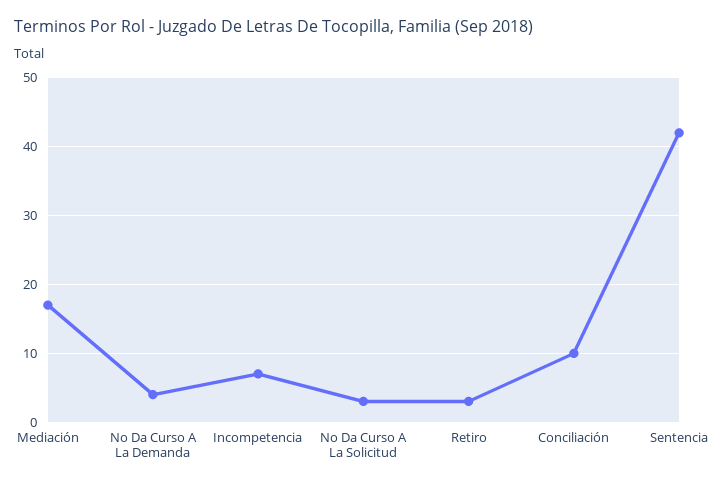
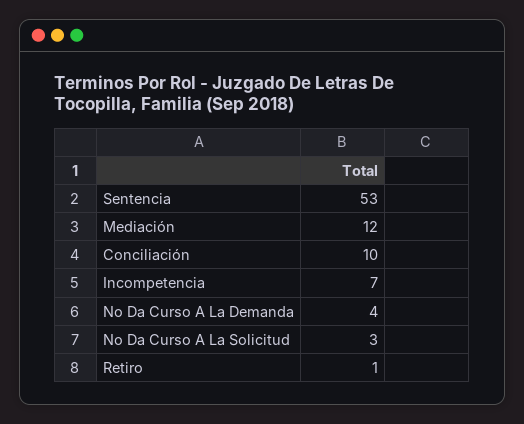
Mediación: 17 -> 12
Retiro: 3 -> 1
Sentencia: 42 -> 53

